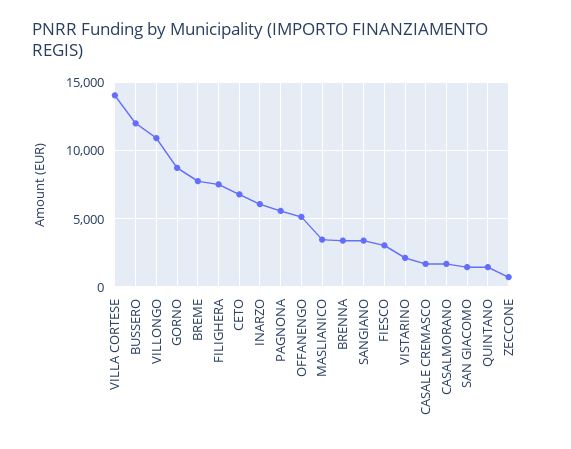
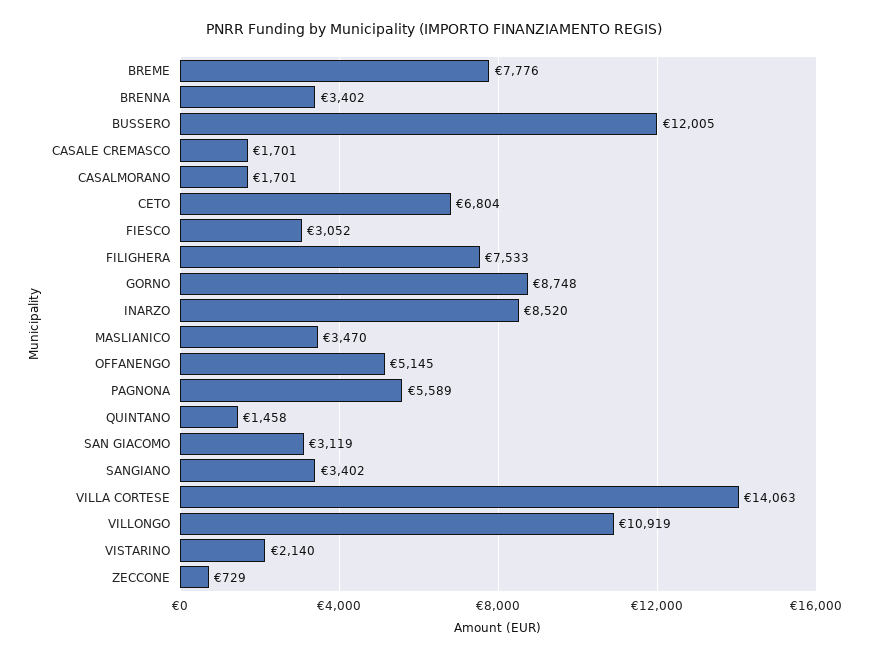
INARZO: 6000 -> 8520
SAN GIACOMO: 1500 -> 3119

